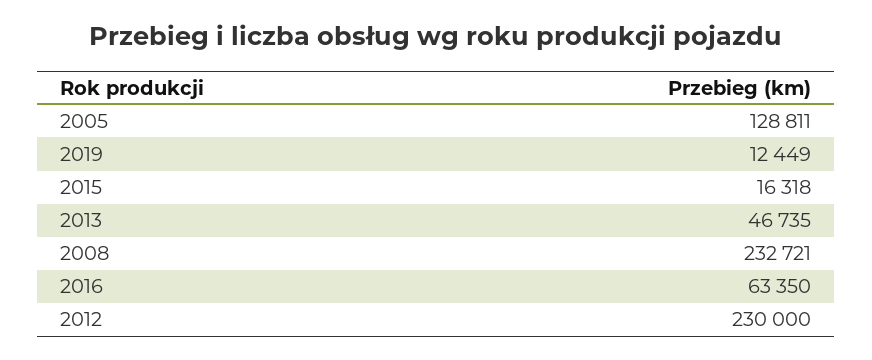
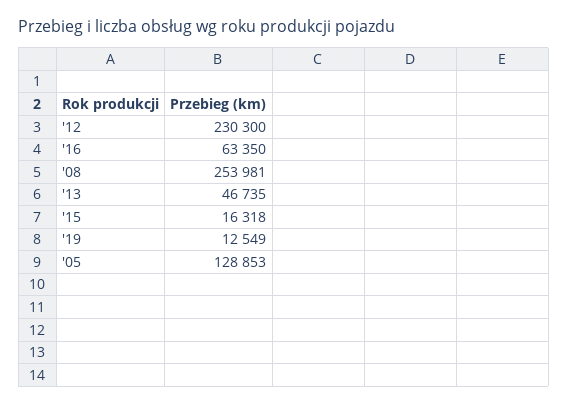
2005: 128811 -> 128853
2019: 12449 -> 12549
2008: 232721 -> 253981
2012: 230000 -> 230300

